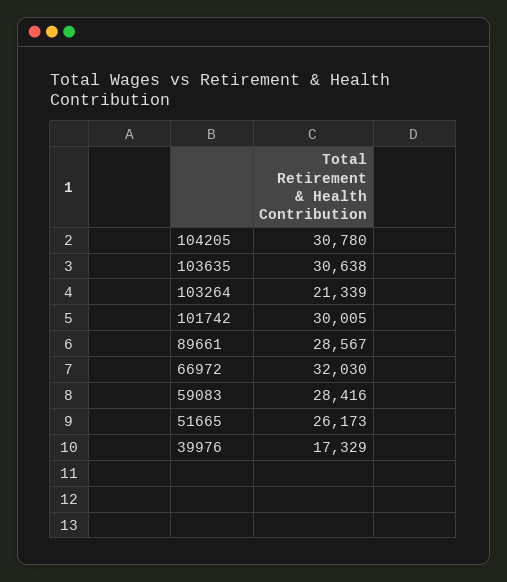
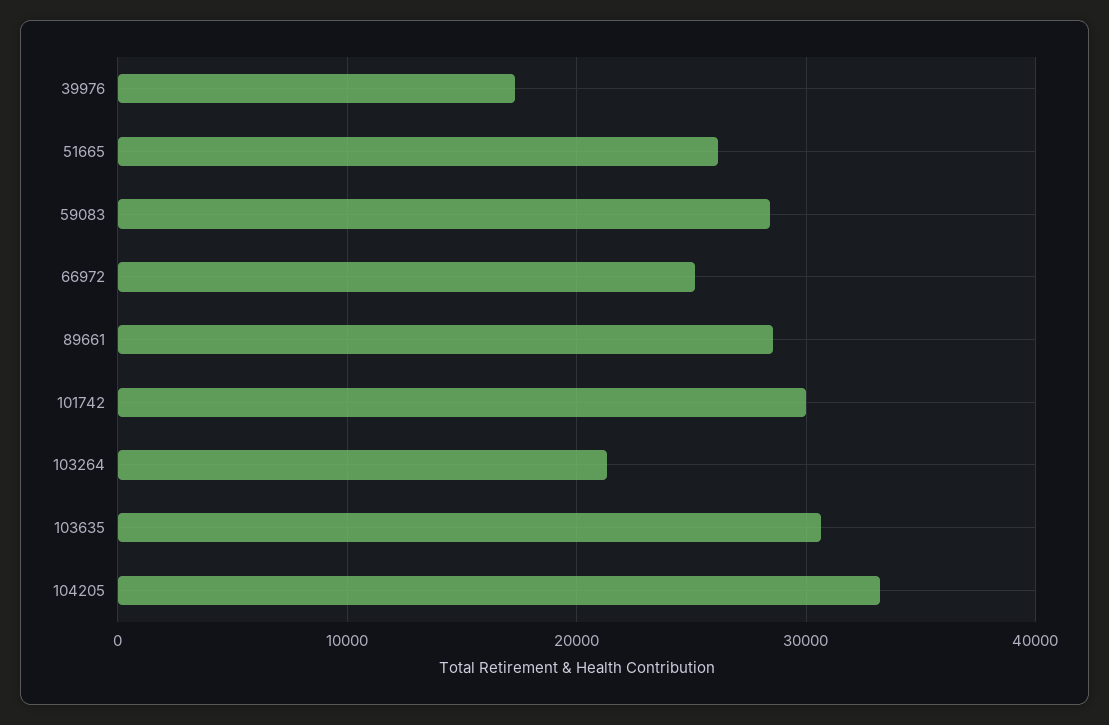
104205: 30780 -> 33000
66972: 32030 -> 25000

